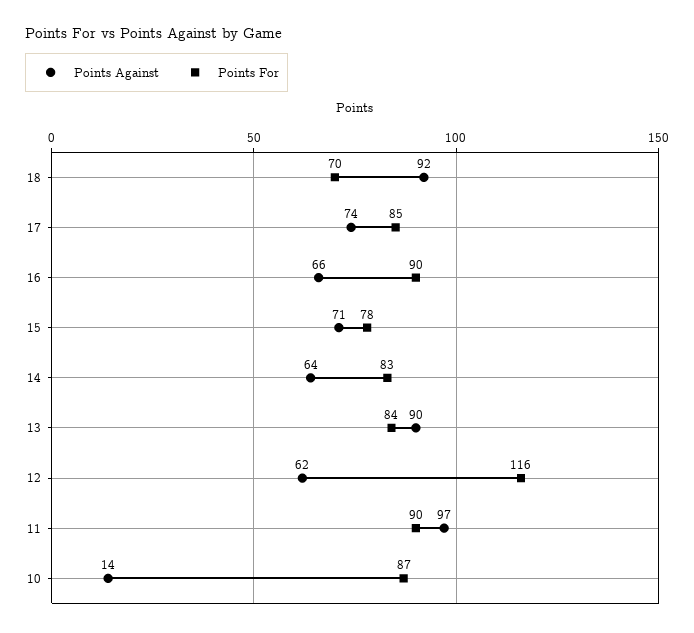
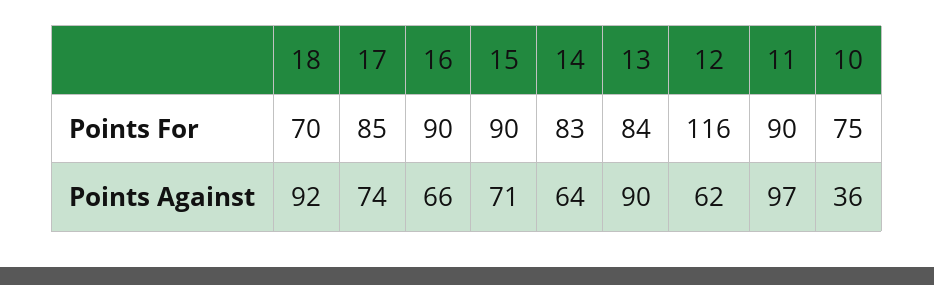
Points For, 15: 78 -> 90
Points Against, 10: 14 -> 36
Points For, 10: 87 -> 75

